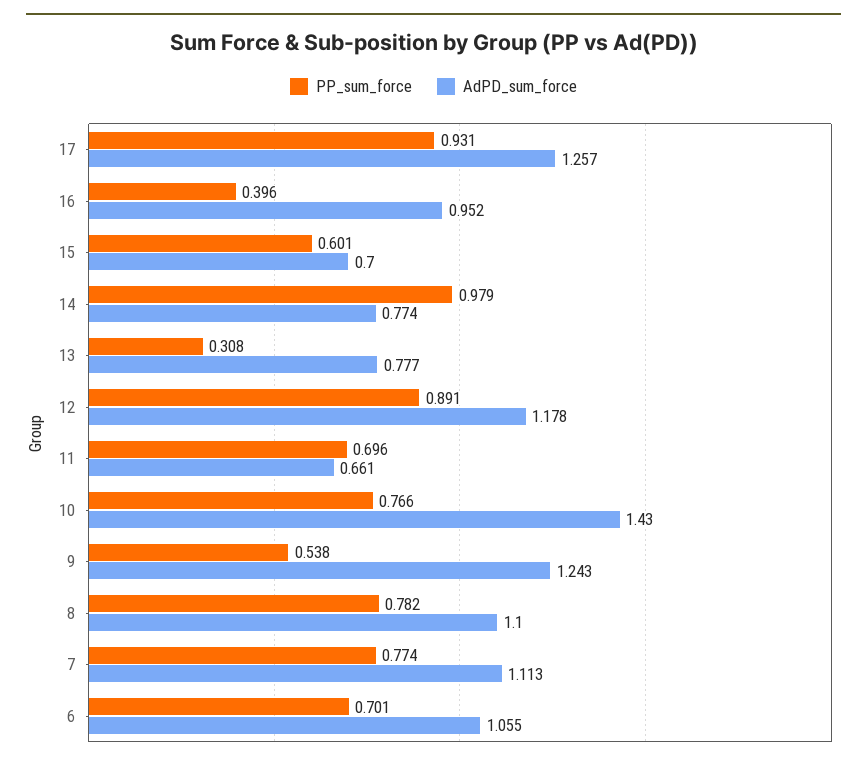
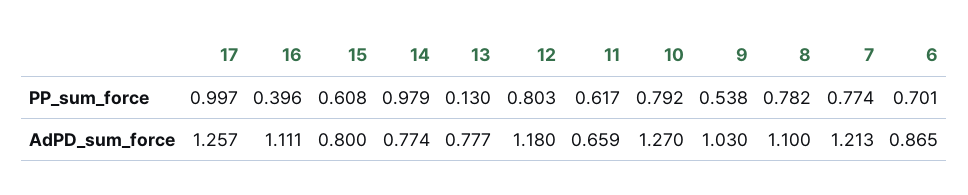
PP_sum_force, 17: 0.931 -> 0.997
AdPD_sum_force, 16: 0.952 -> 1.111
PP_sum_force, 15: 0.601 -> 0.608
AdPD_sum_force, 15: 0.7 -> 0.8
PP_sum_force, 13: 0.308 -> 0.13
PP_sum_force, 12: 0.891 -> 0.803
AdPD_sum_force, 12: 1.178 -> 1.18
PP_sum_force, 11: 0.696 -> 0.617
AdPD_sum_force, 11: 0.661 -> 0.659
PP_sum_force, 10: 0.766 -> 0.792
AdPD_sum_force, 10: 1.43 -> 1.27
AdPD_sum_force, 9: 1.243 -> 1.03
AdPD_sum_force, 7: 1.113 -> 1.213
AdPD_sum_force, 6: 1.055 -> 0.865

